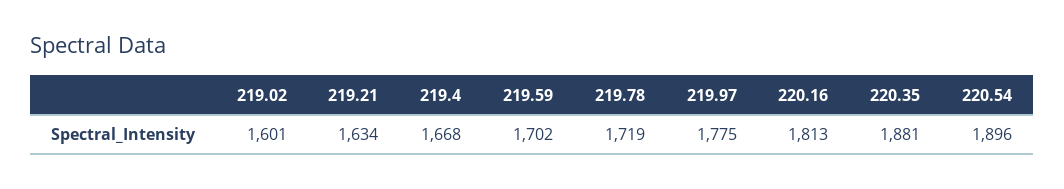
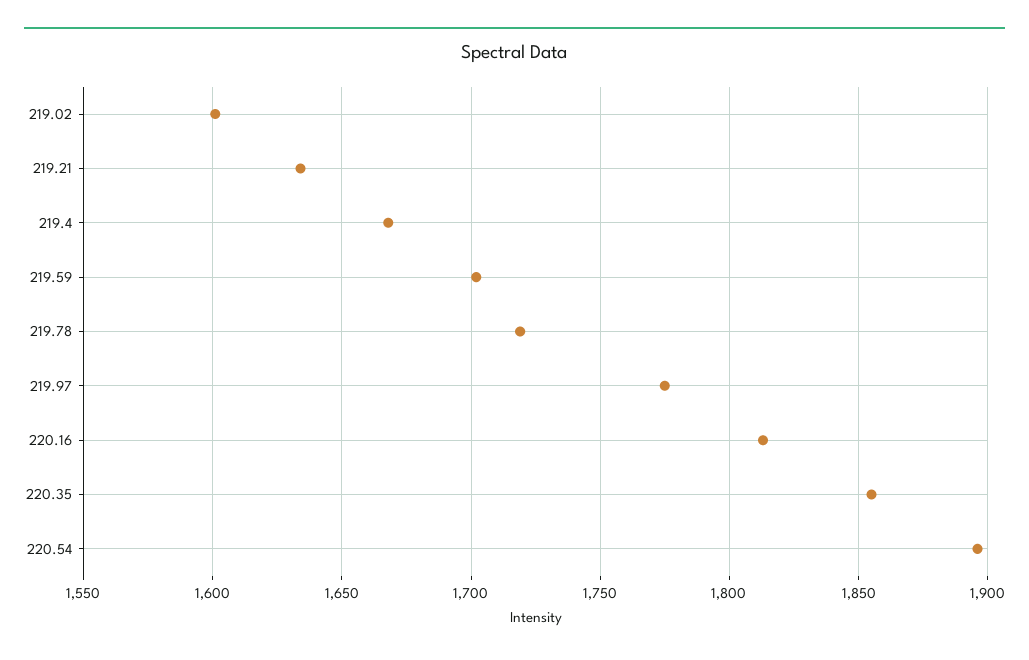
220.35: 1881 -> 1855

